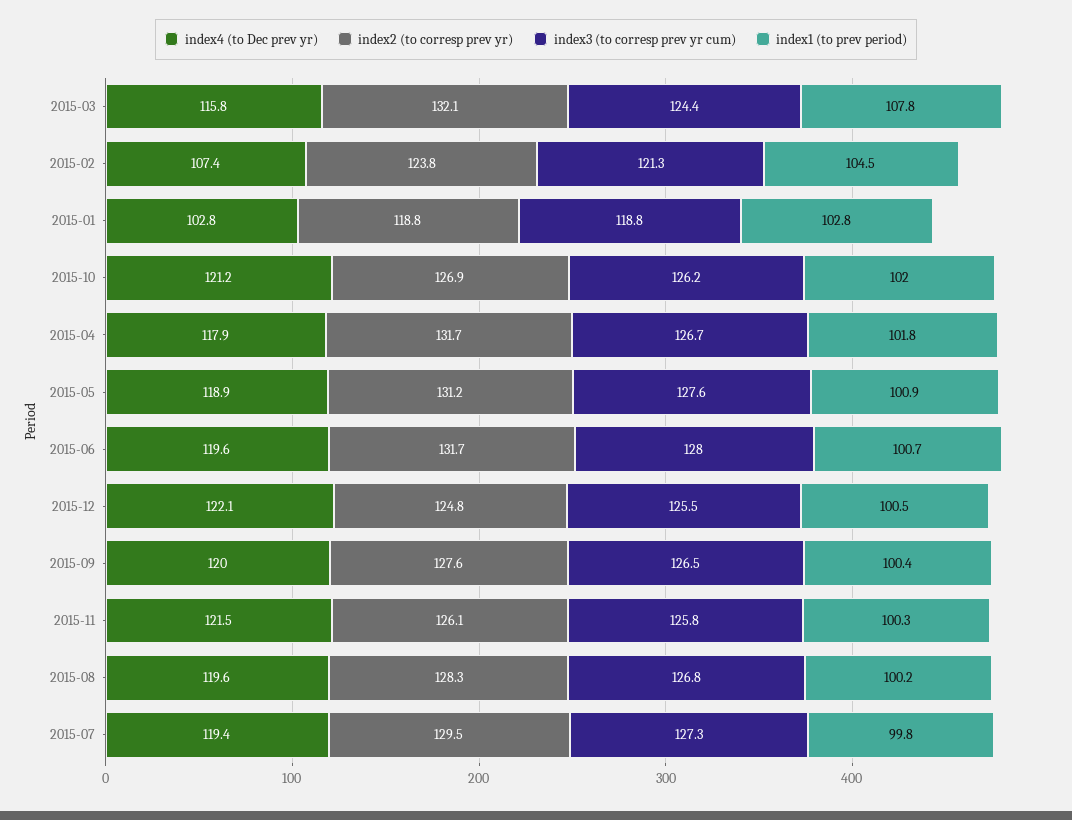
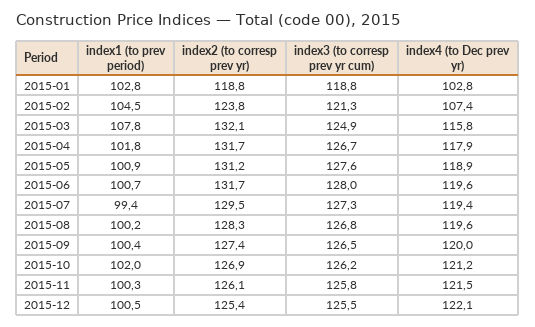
index3 (to corresp prev yr cum), 2015-03: 124.4 -> 124.9
index2 (to corresp prev yr), 2015-12: 124.8 -> 125.4
index2 (to corresp prev yr), 2015-09: 127.6 -> 127.4
index1 (to prev period), 2015-07: 99.8 -> 99.4

